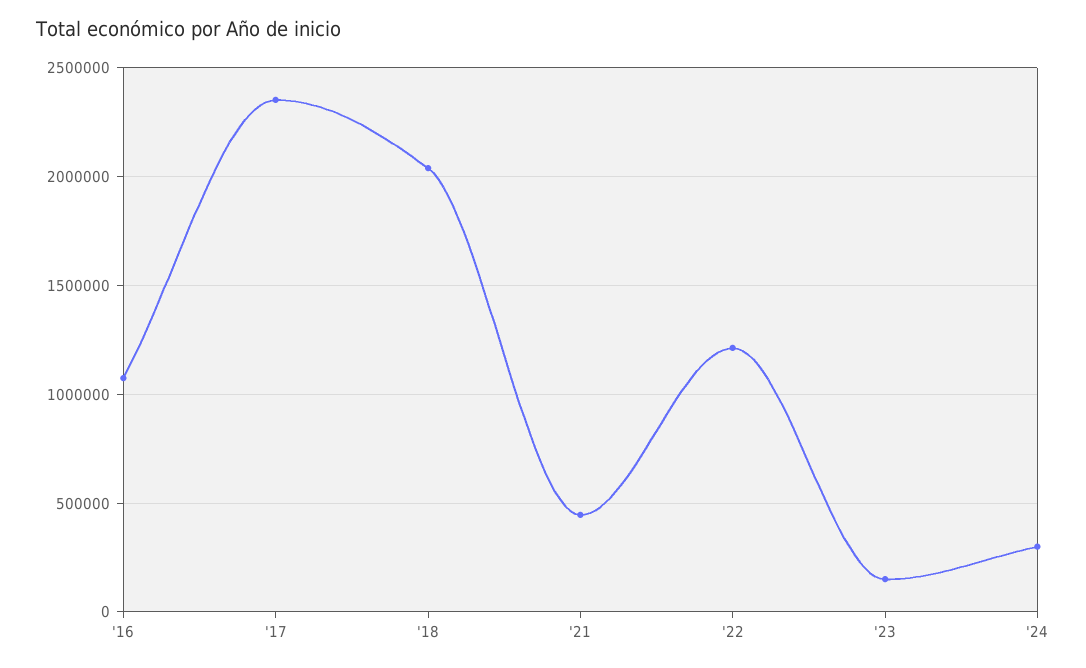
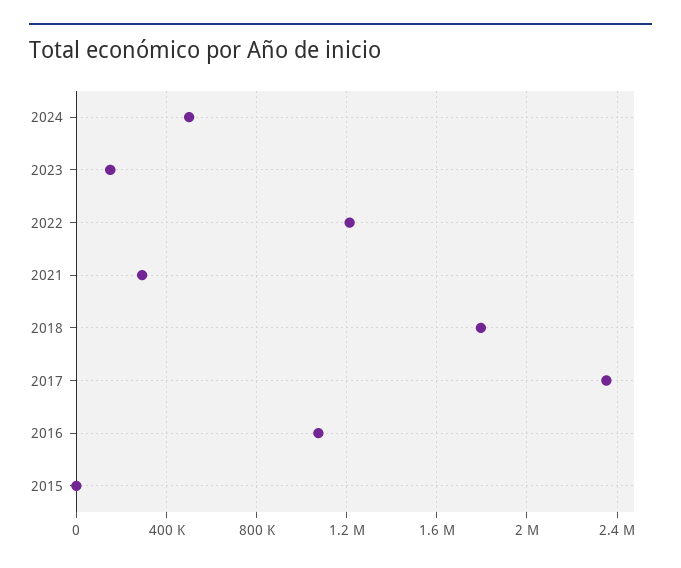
'18: 2050000 -> 1800000
'21: 450000 -> 300000
'24: 300000 -> 500000
2015: none -> 0

